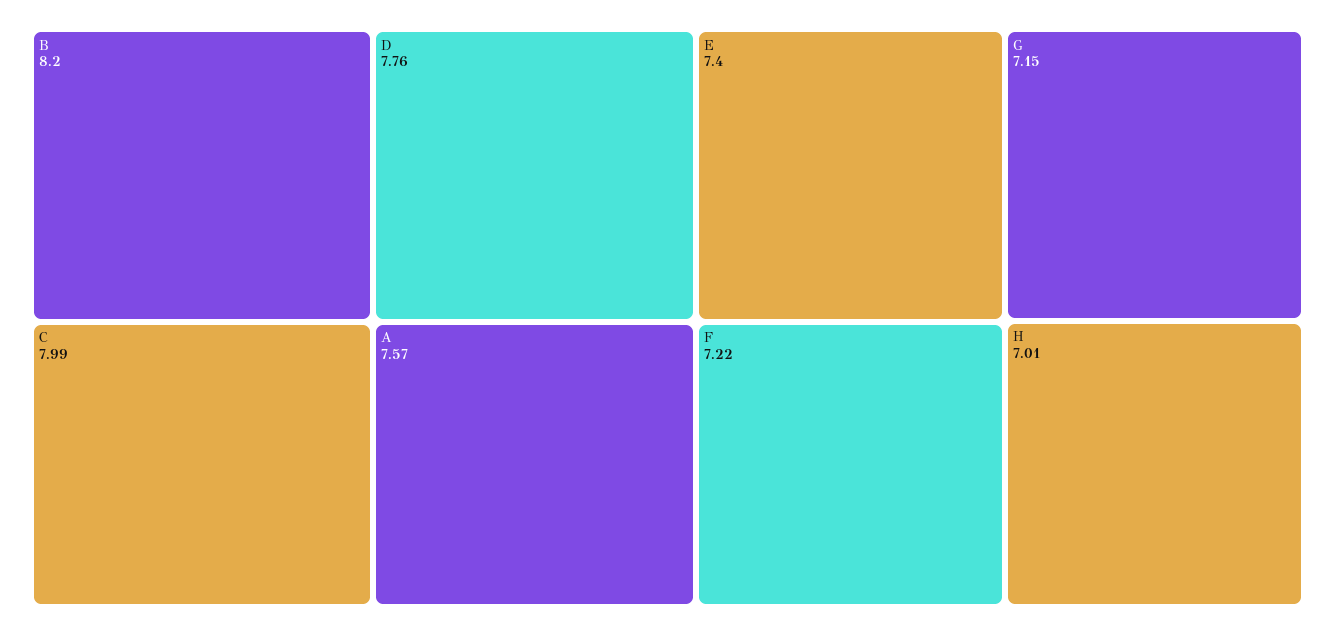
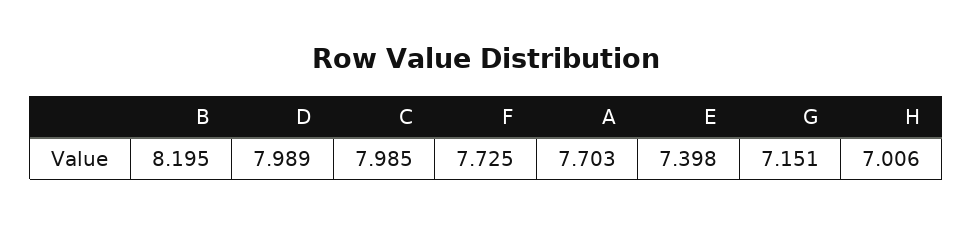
D: 7.76 -> 7.989
A: 7.57 -> 7.703
F: 7.22 -> 7.725

